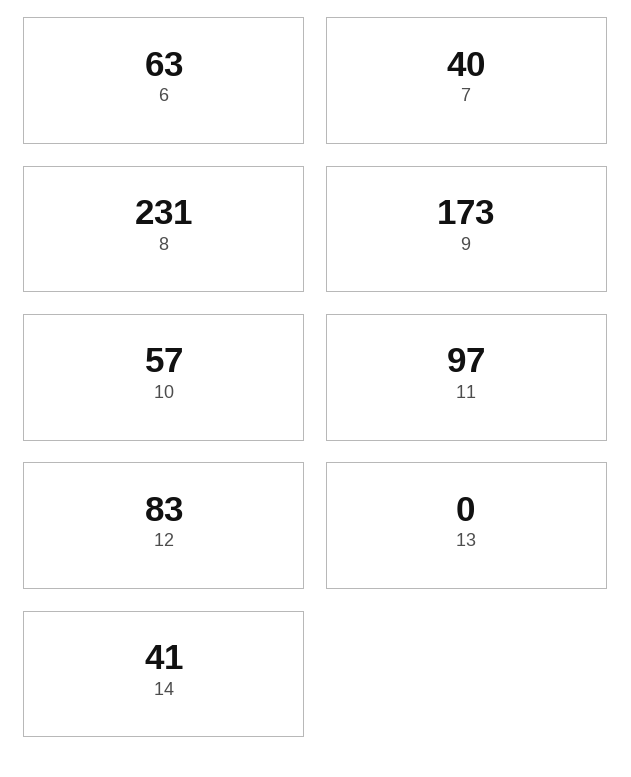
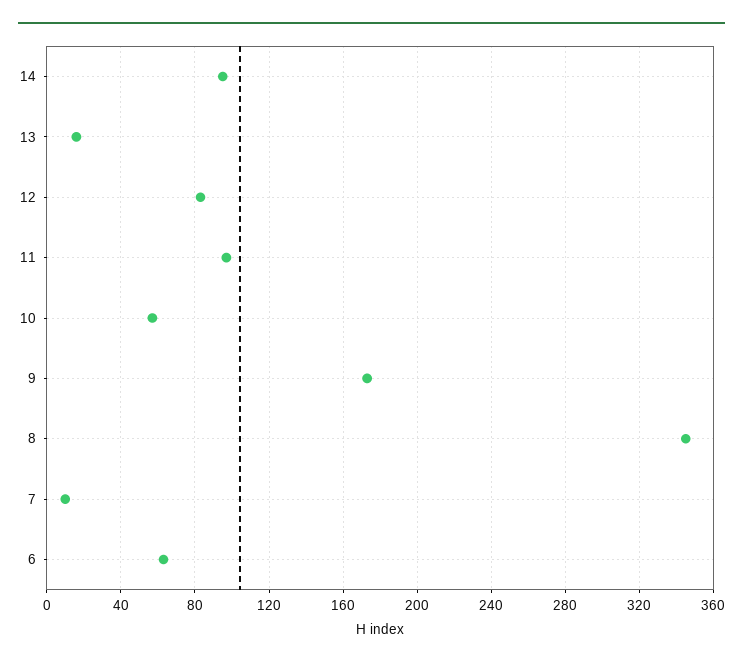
7: 40 -> 10
8: 231 -> 345
13: 0 -> 15
14: 41 -> 95

